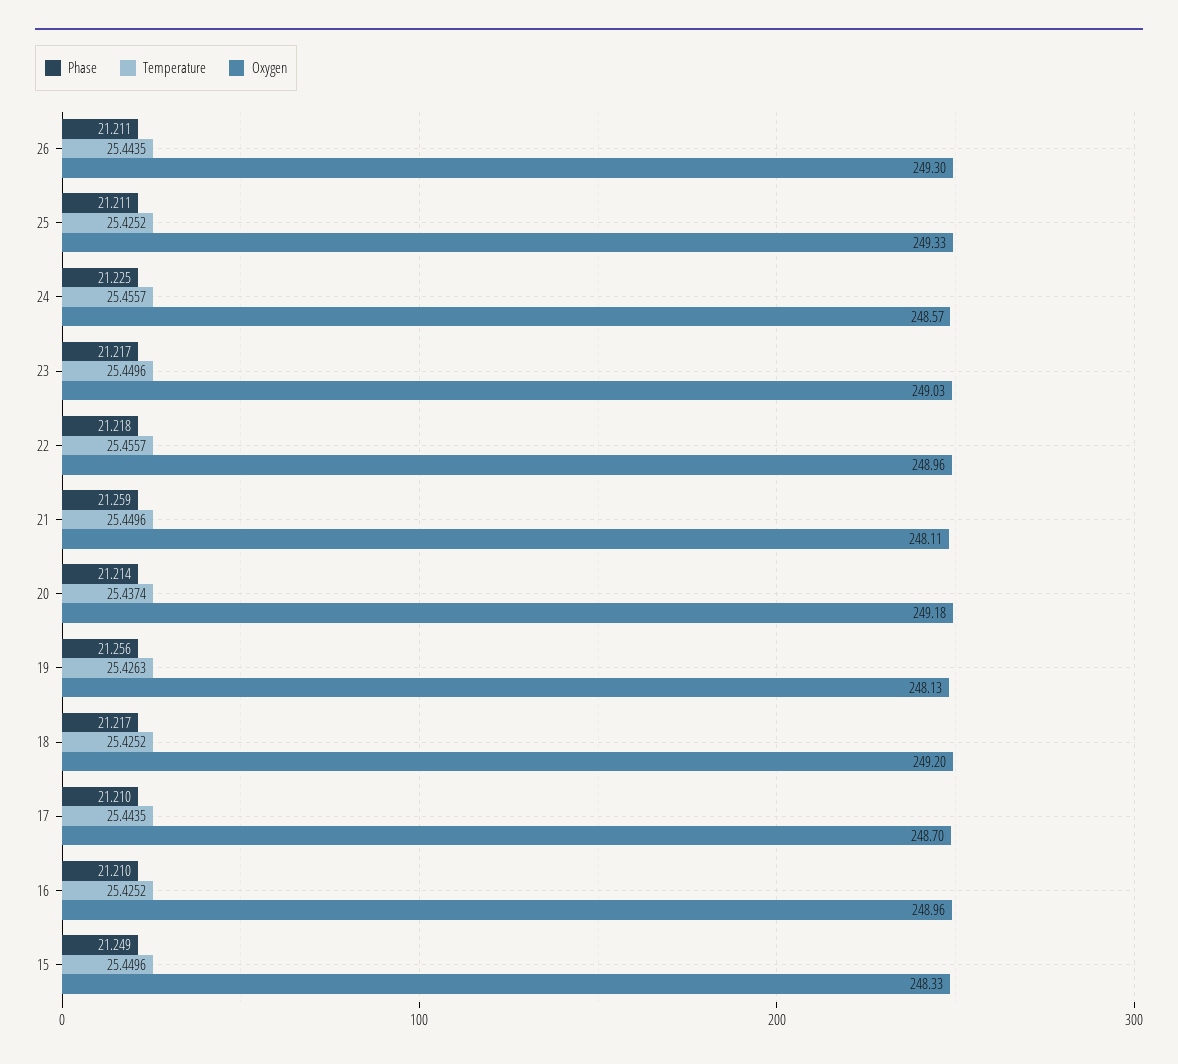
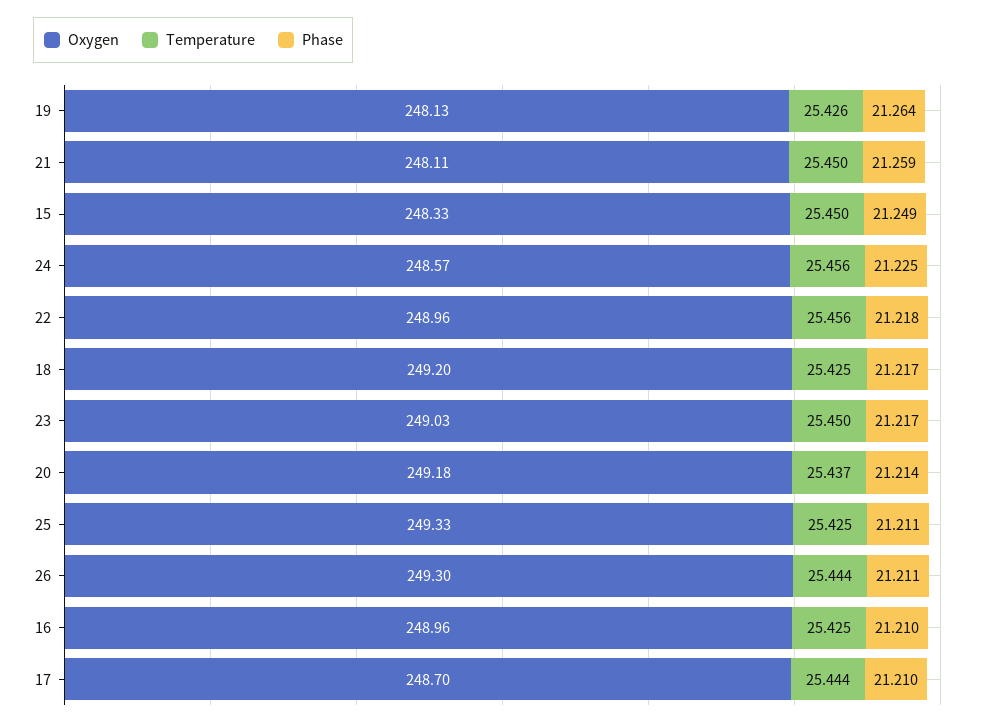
Phase, 19: 21.256 -> 21.264

